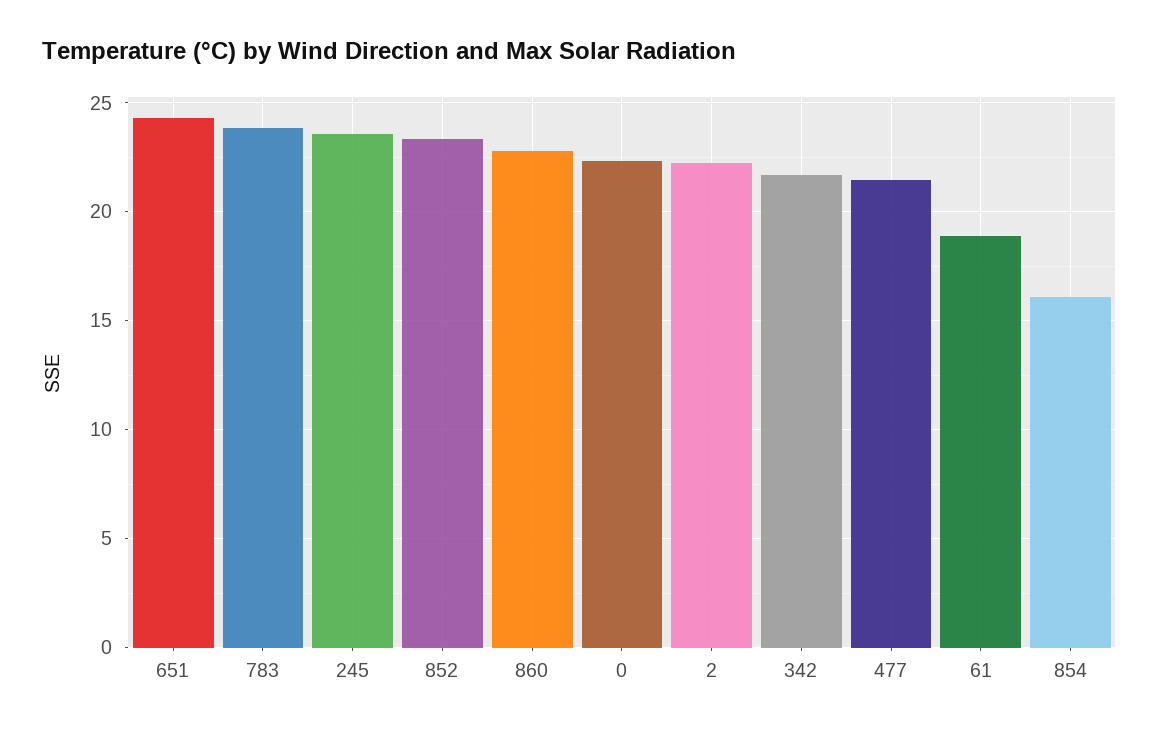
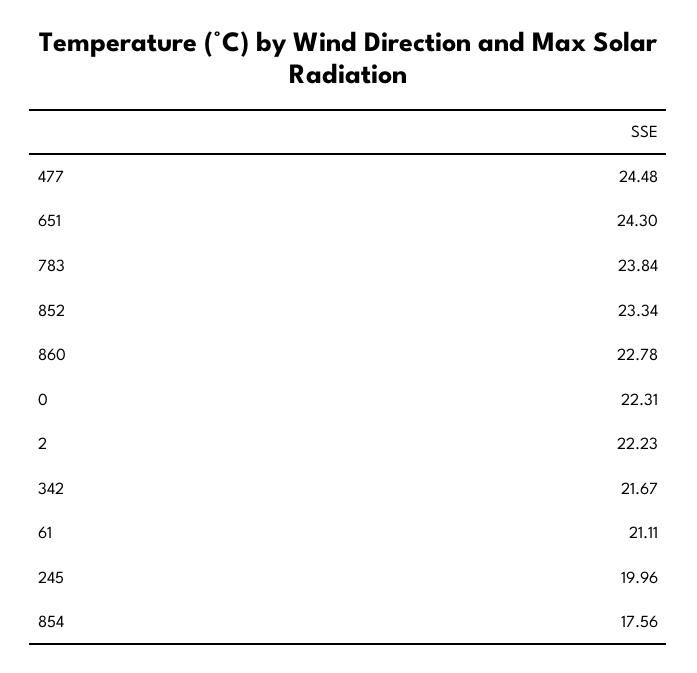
245: 23.5 -> 19.96
477: 21.5 -> 24.48
61: 19 -> 21.11
854: 16 -> 17.56

